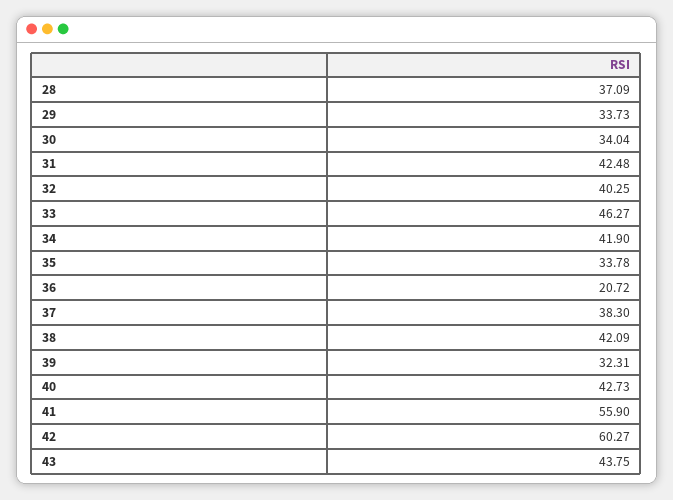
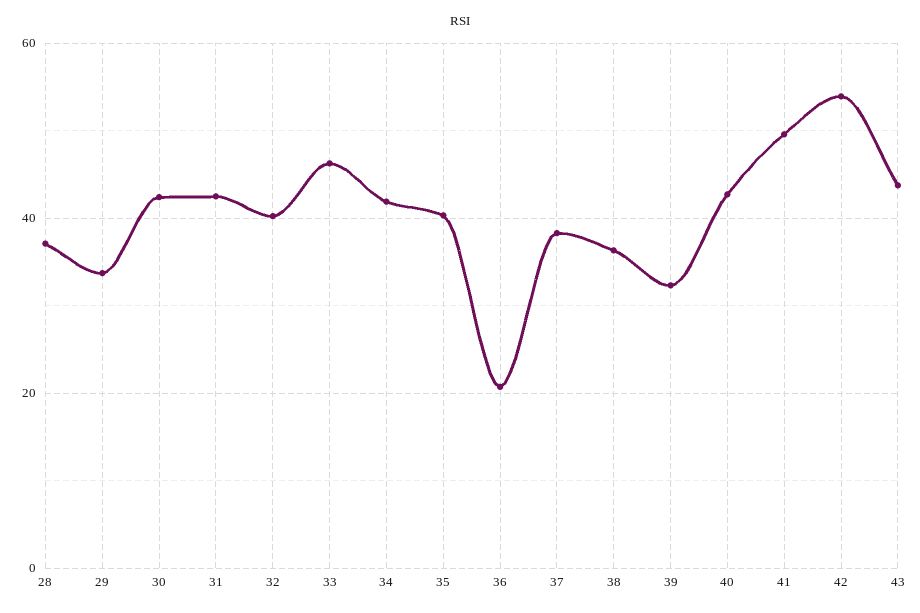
30: 34.04 -> 42
35: 33.78 -> 40
38: 42.09 -> 36
41: 55.9 -> 50
42: 60.27 -> 54

